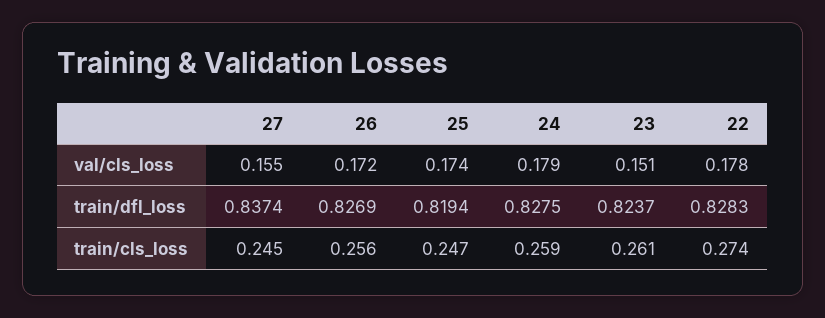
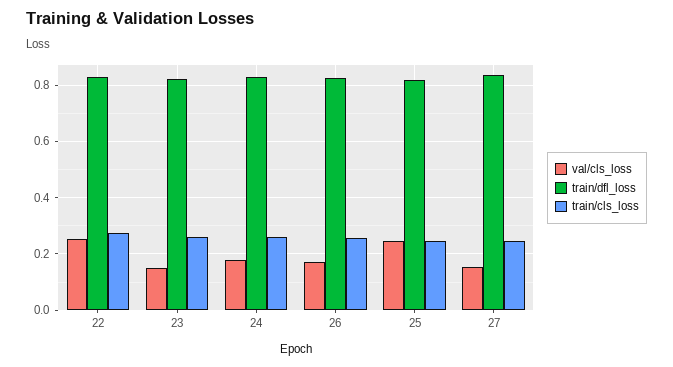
val/cls_loss, 25: 0.174 -> 0.25
val/cls_loss, 22: 0.178 -> 0.25

